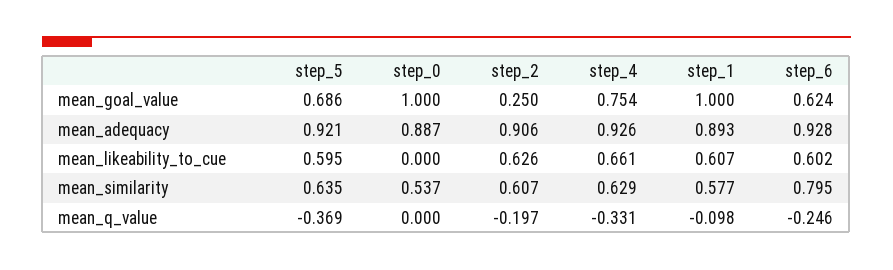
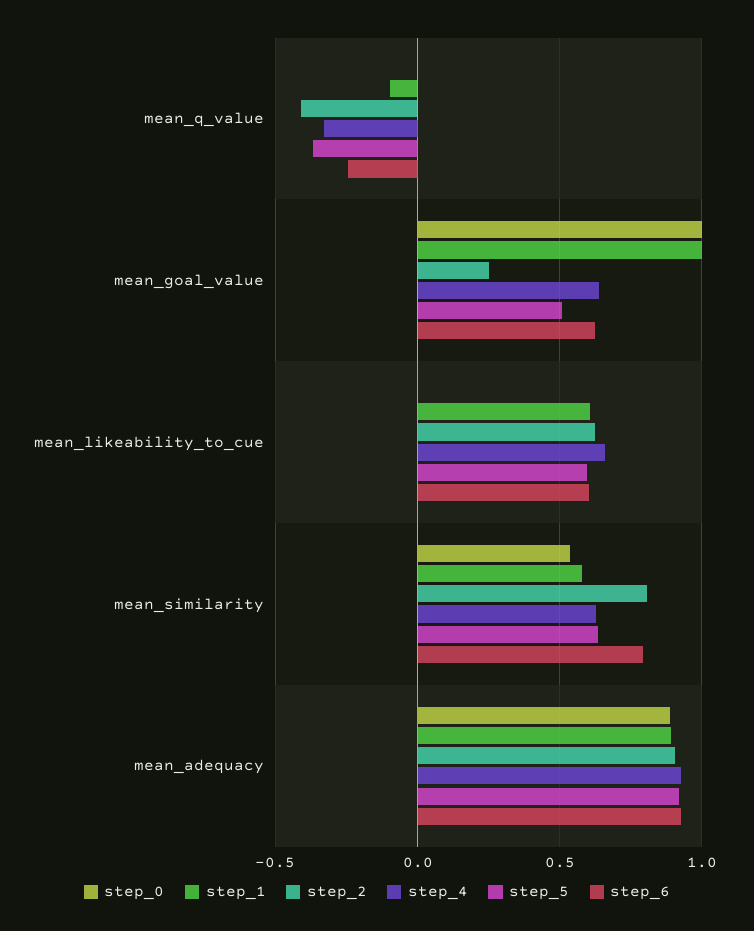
step_5, mean_goal_value: 0.686 -> 0.5
step_4, mean_goal_value: 0.754 -> 0.65
step_2, mean_similarity: 0.607 -> 0.8
step_2, mean_q_value: -0.197 -> -0.4

